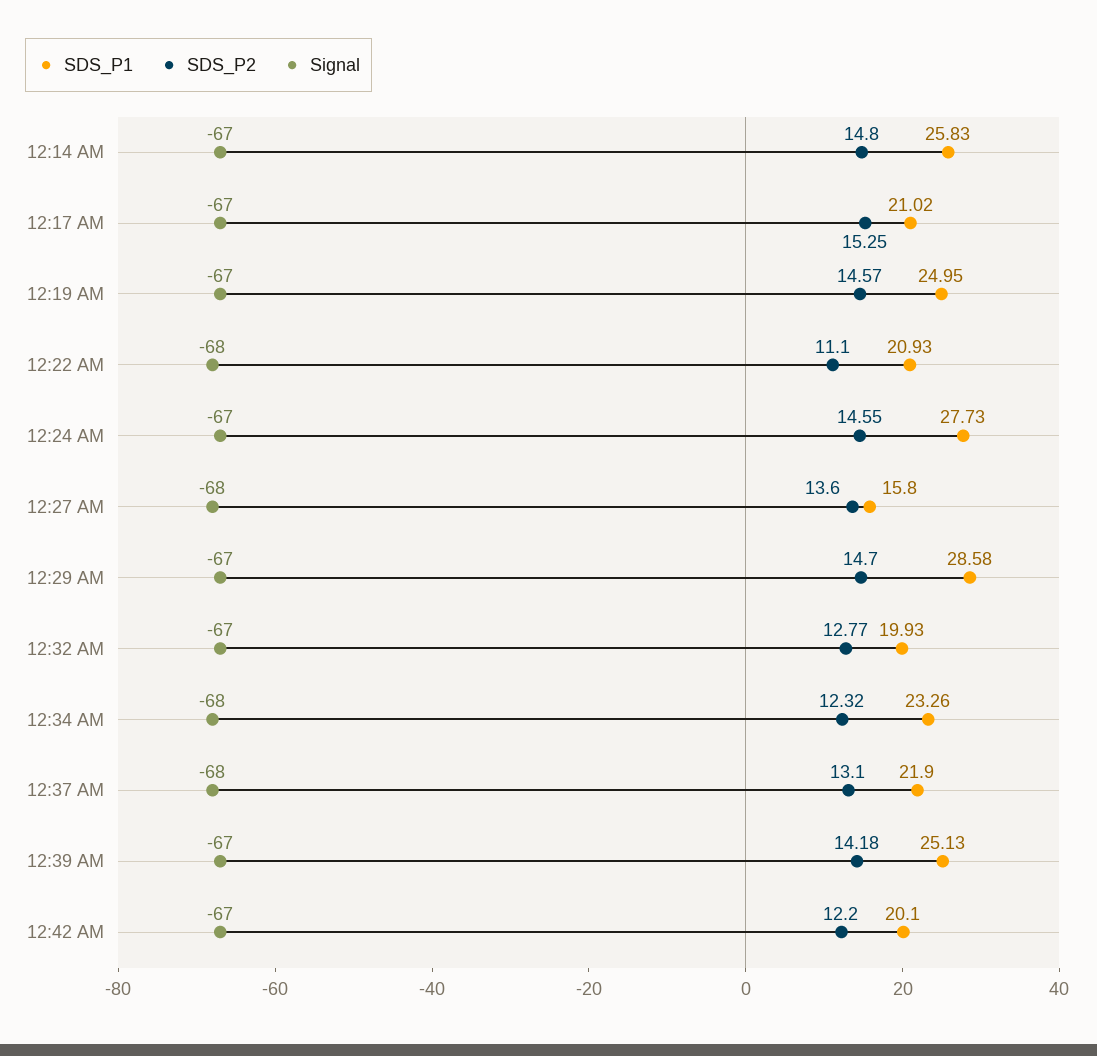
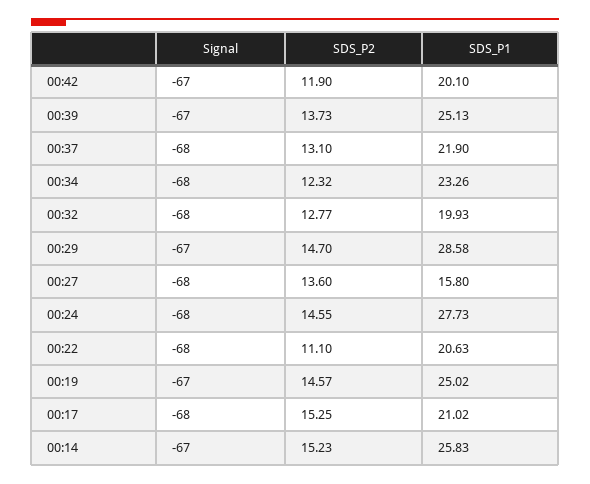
SDS_P2, 12:14 AM: 14.8 -> 15.23
Signal, 12:17 AM: -67 -> -68
SDS_P1, 12:19 AM: 24.95 -> 25.02
SDS_P1, 12:22 AM: 20.93 -> 20.63
Signal, 12:24 AM: -67 -> -68
Signal, 12:32 AM: -67 -> -68
SDS_P2, 12:39 AM: 14.18 -> 13.73
SDS_P2, 12:42 AM: 12.2 -> 11.9

